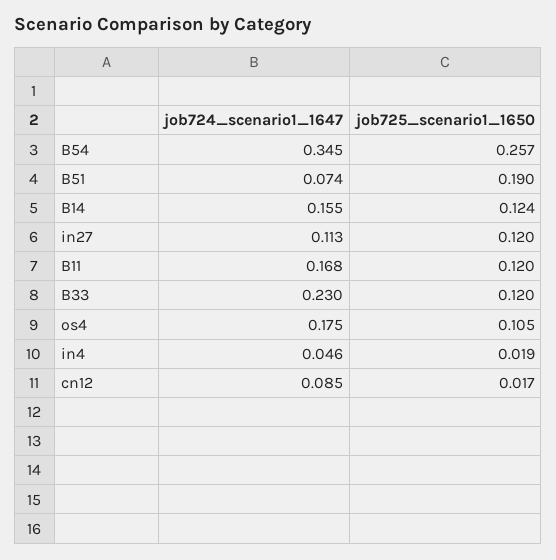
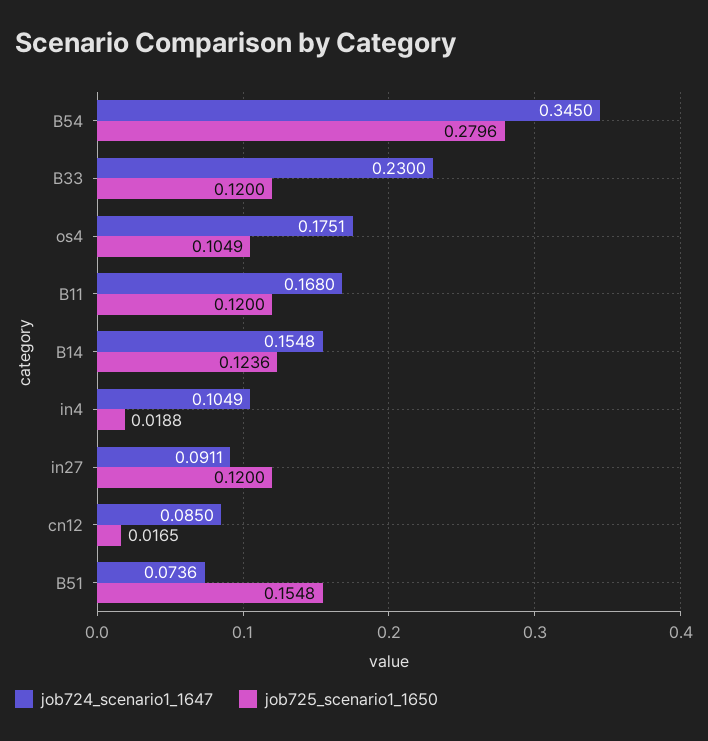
job725_scenario1_1650, B54: 0.257 -> 0.2796
job725_scenario1_1650, B51: 0.19 -> 0.1548
job724_scenario1_1647, in27: 0.113 -> 0.0911
job724_scenario1_1647, in4: 0.046 -> 0.1049

